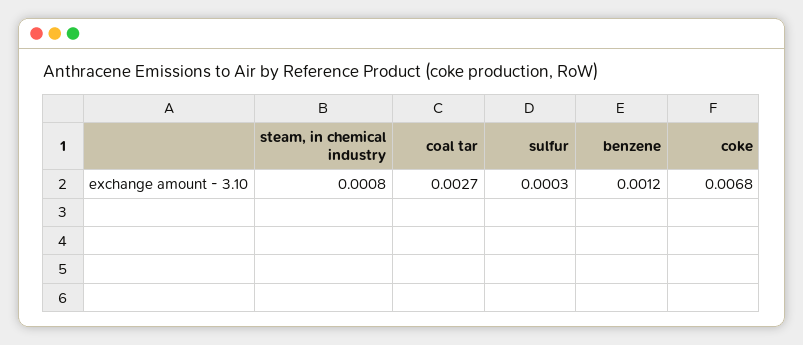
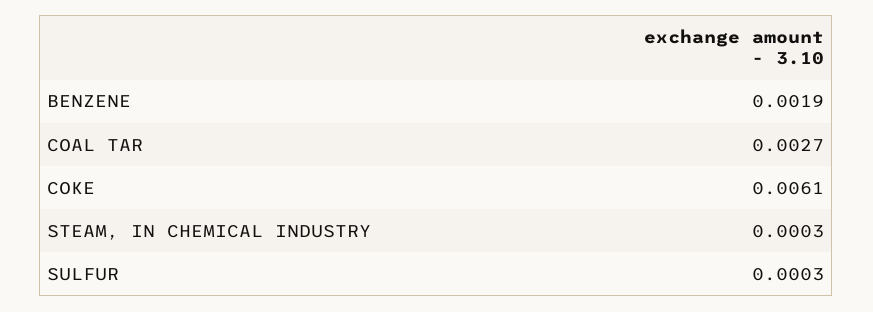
steam, in chemical industry: 0.0008 -> 0.0003
benzene: 0.0012 -> 0.0019
coke: 0.0068 -> 0.0061

